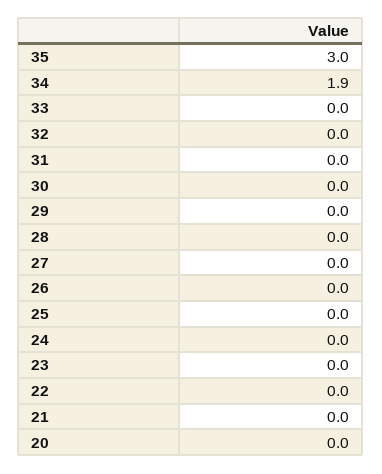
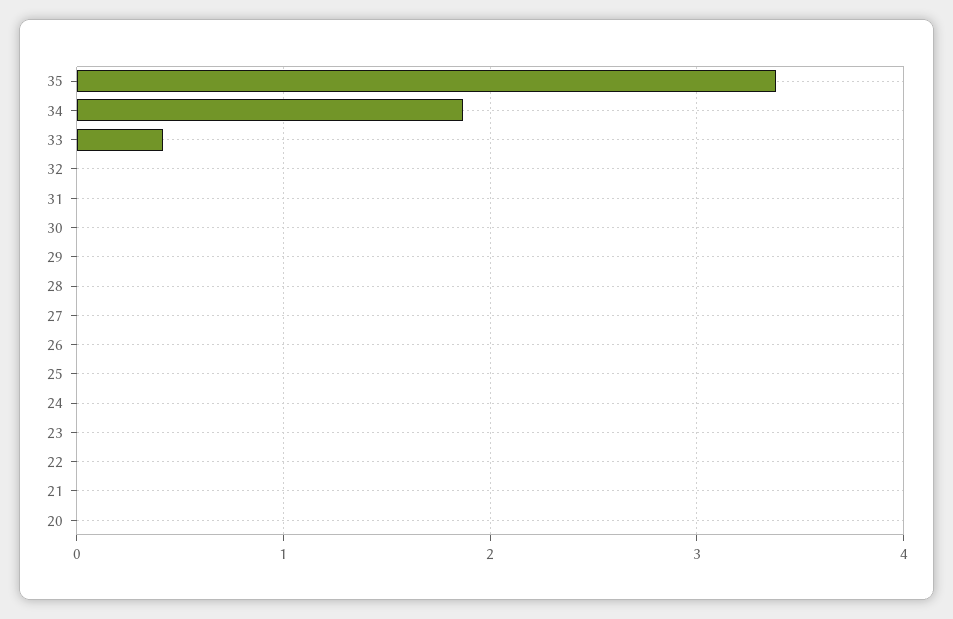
35: 3 -> 3.4
33: 0 -> 0.4

